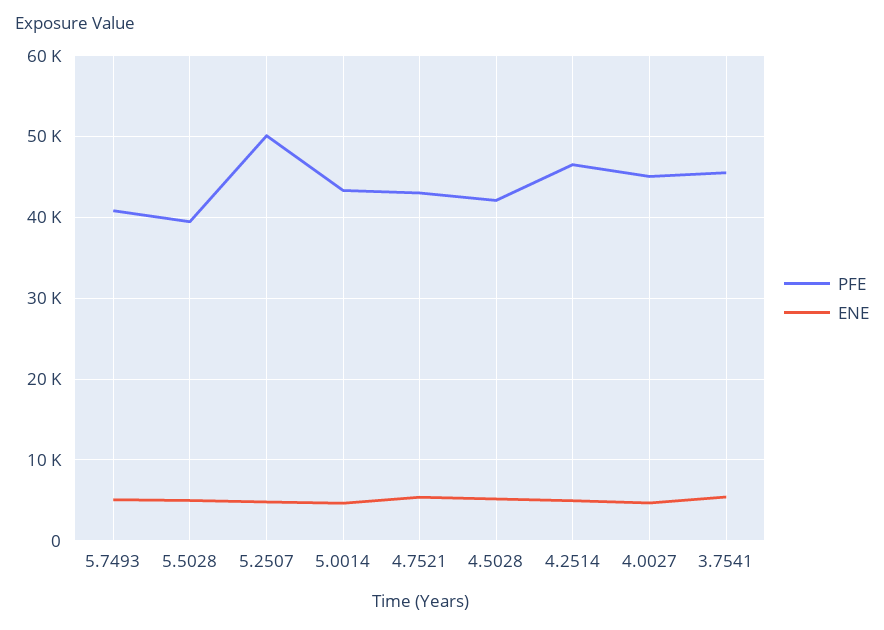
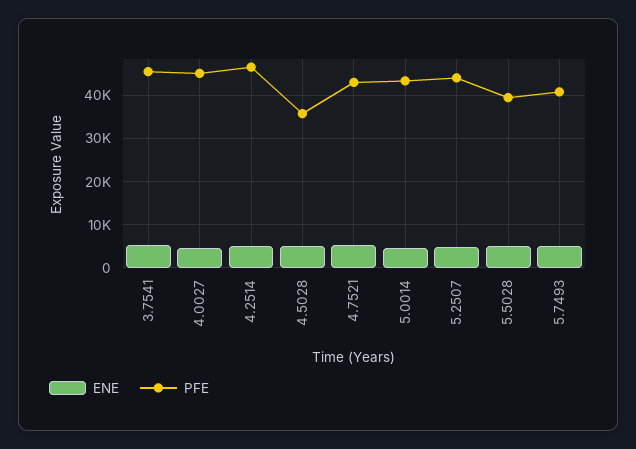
PFE, 5.2507: 50000 -> 44000
PFE, 4.5028: 42000 -> 36000

